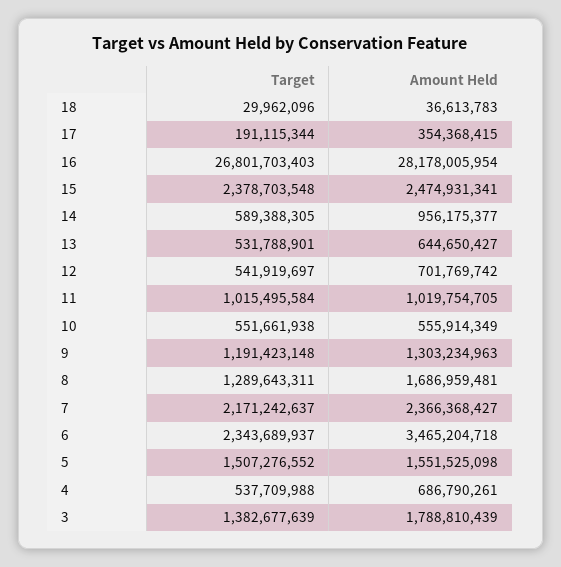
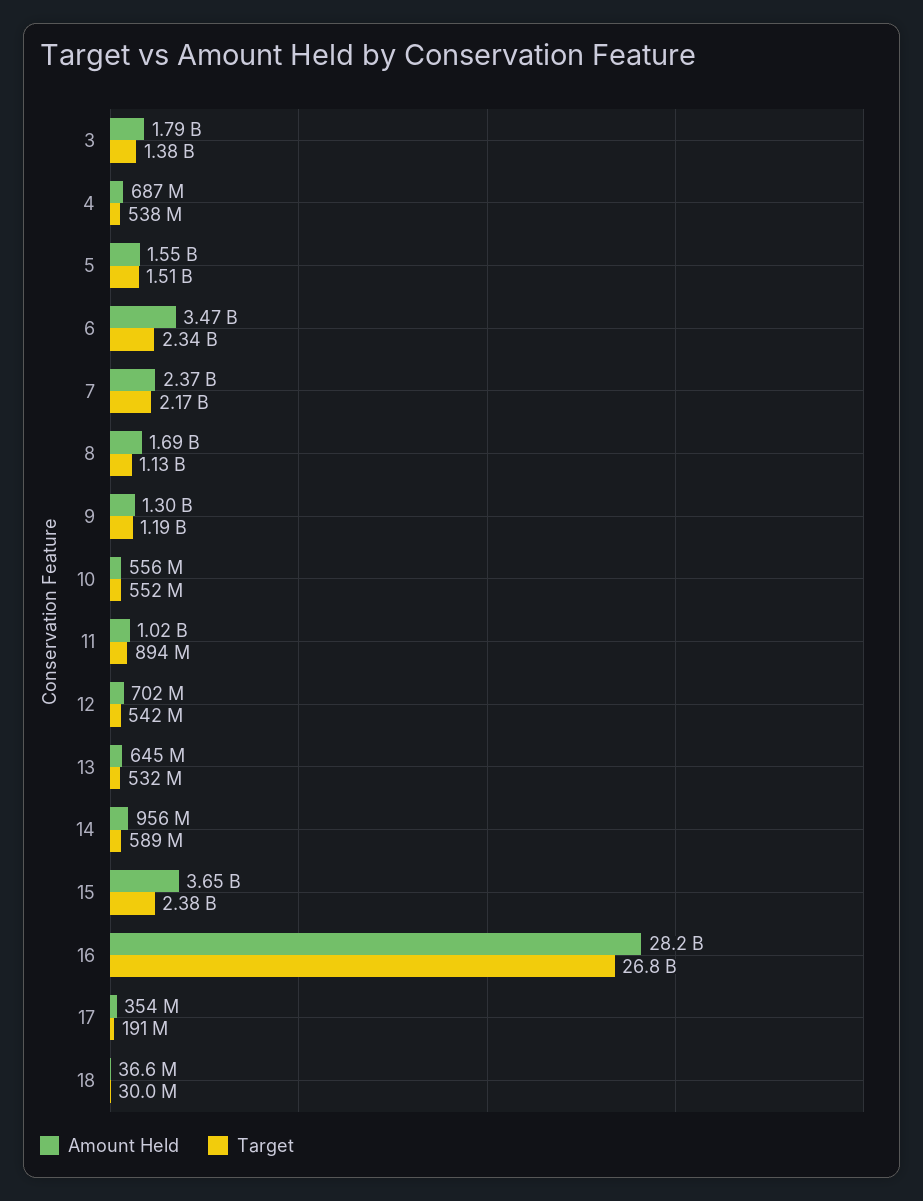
Amount Held, 15: 2474931341 -> 3650000000
Target, 11: 1015495584 -> 894000000
Target, 8: 1289643311 -> 1130000000

